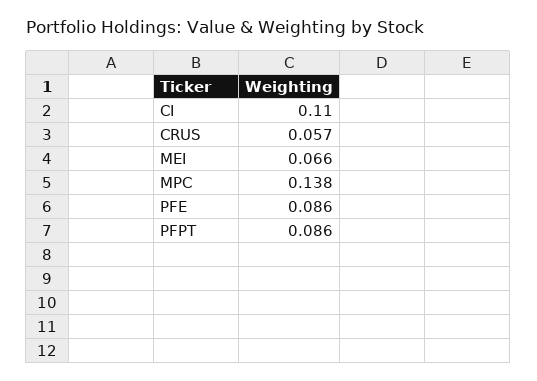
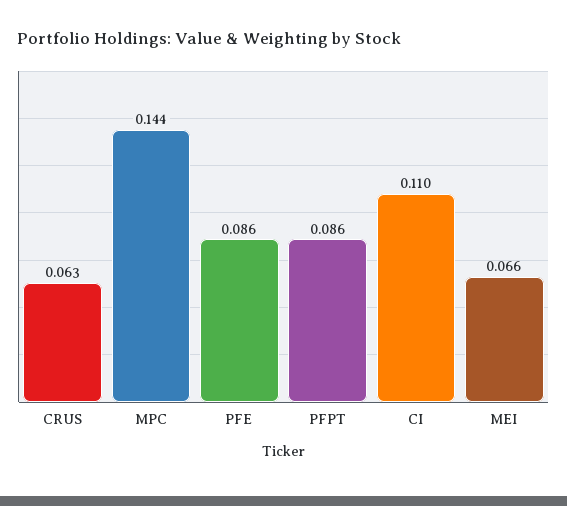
CRUS: 0.057 -> 0.063
MPC: 0.138 -> 0.144

